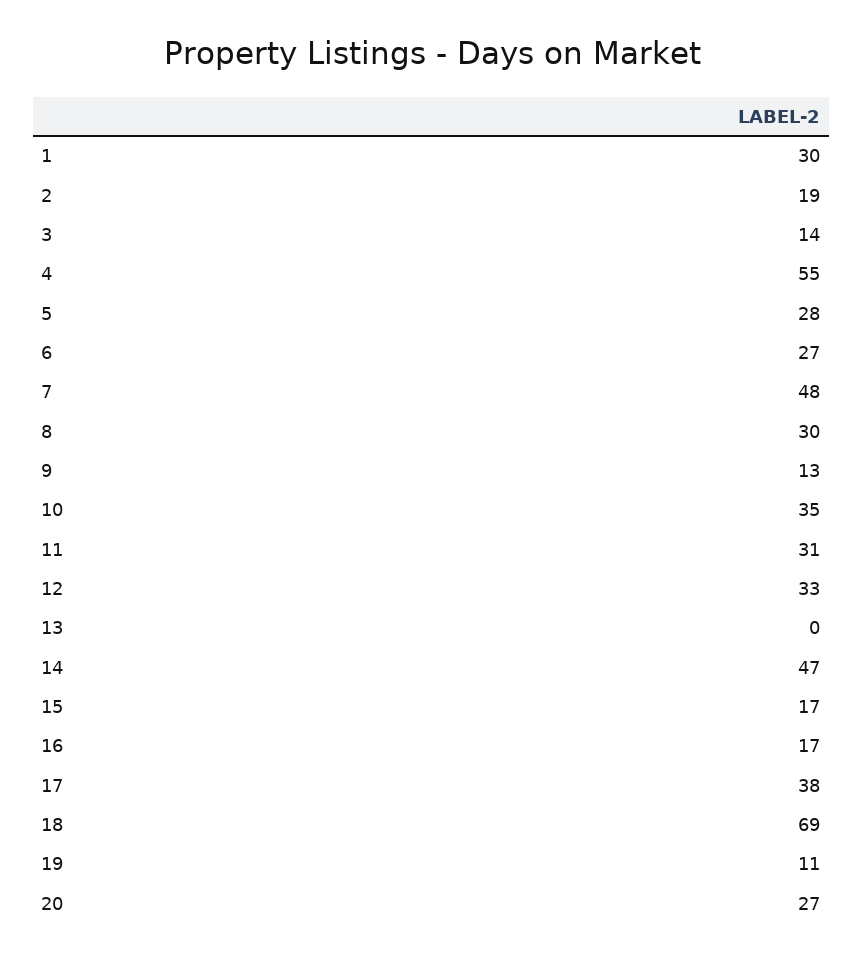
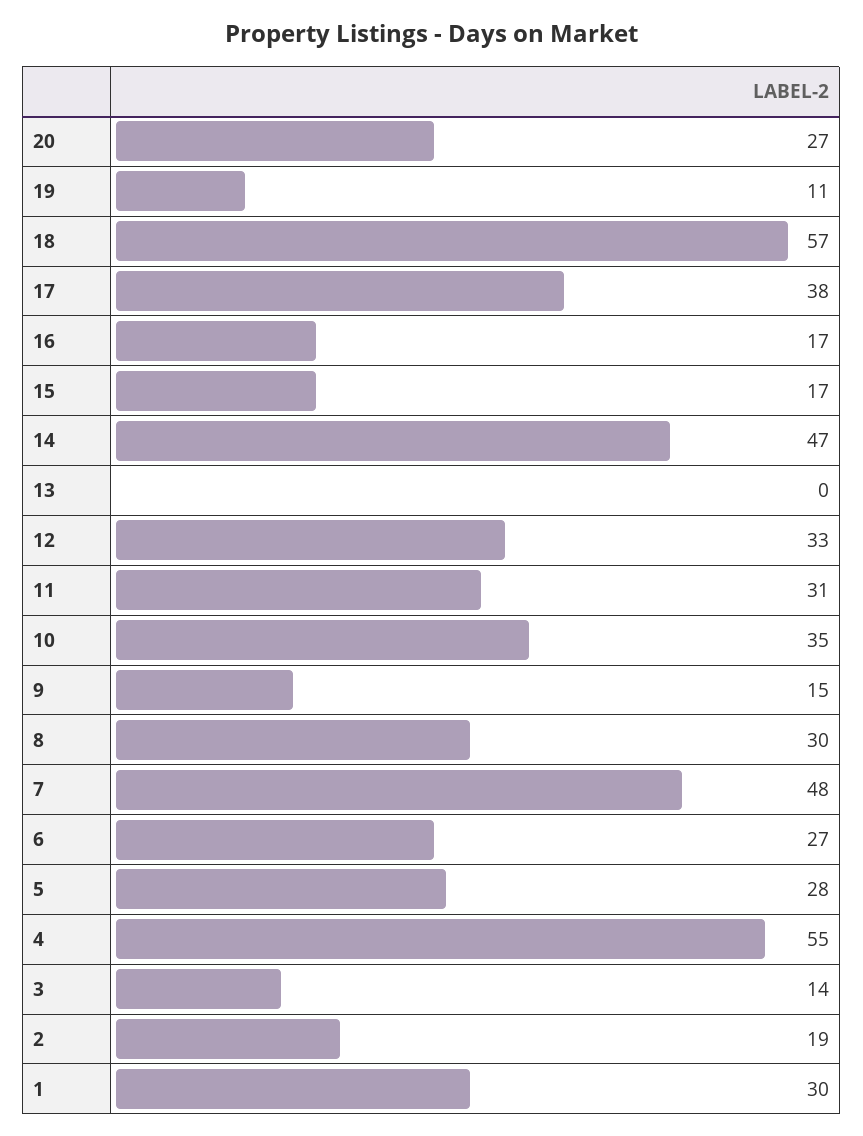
9: 13 -> 15
18: 69 -> 57

